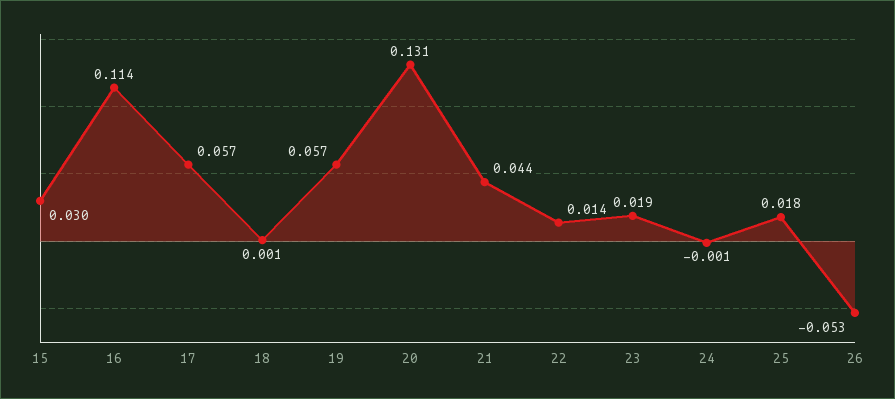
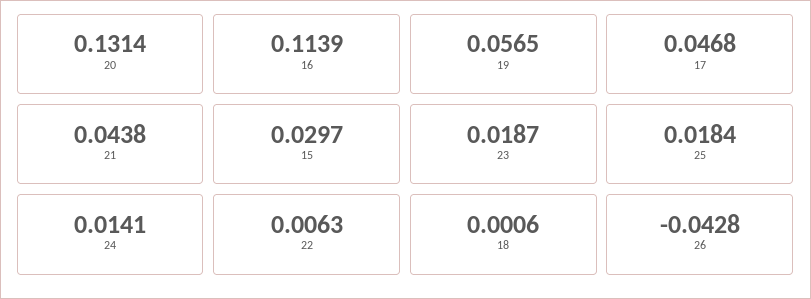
17: 0.057 -> 0.0468
22: 0.014 -> 0.0063
24: -0.001 -> 0.0141
26: -0.053 -> -0.0428

